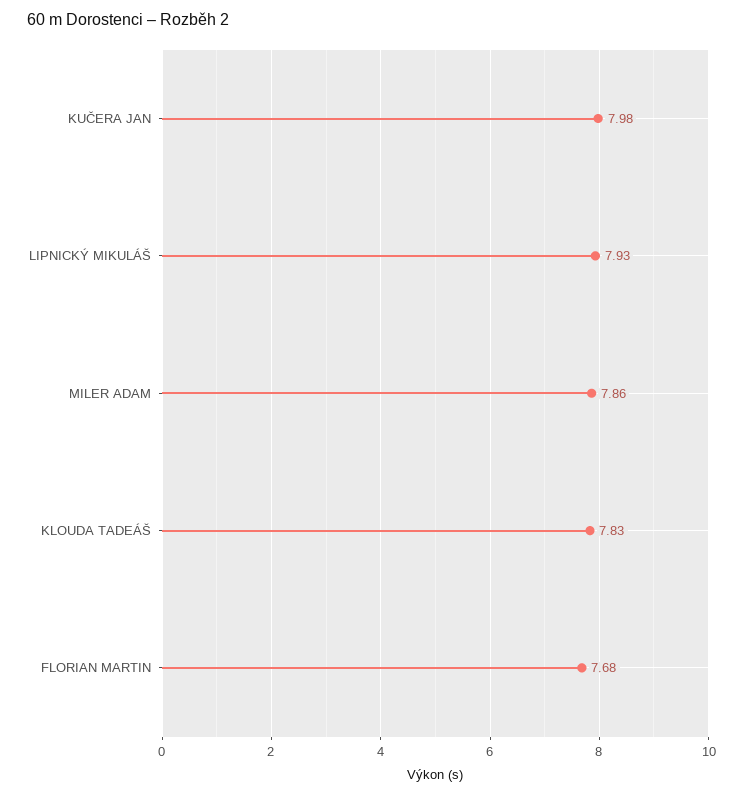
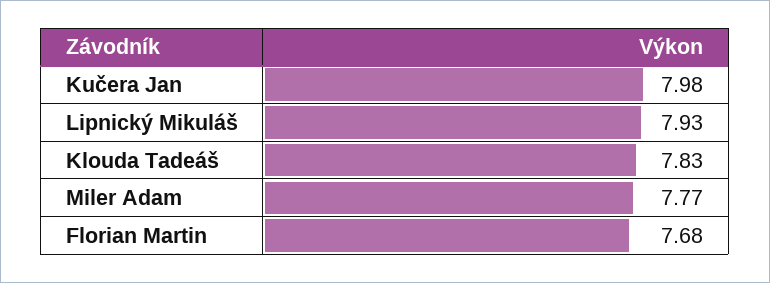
MILER ADAM: 7.86 -> 7.77

